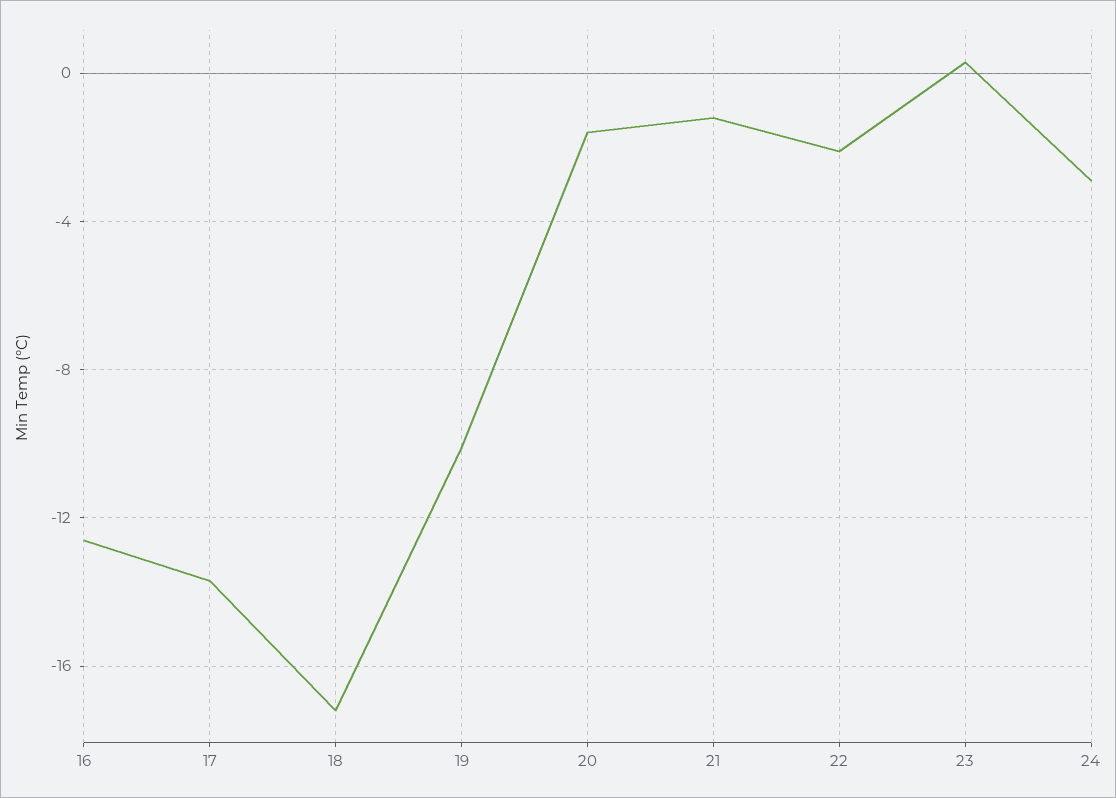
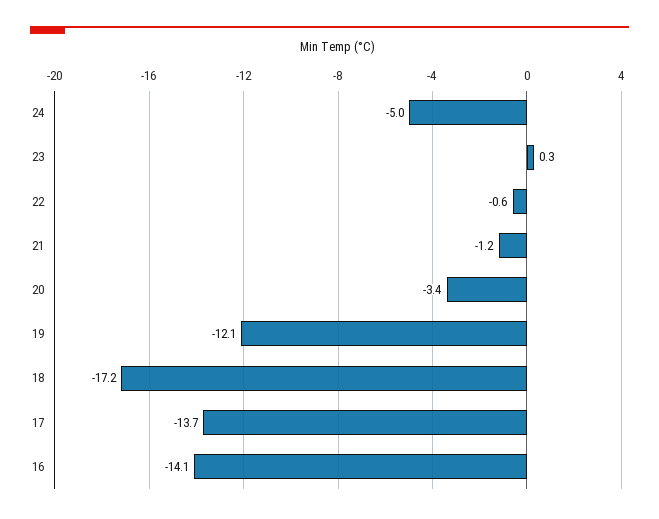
16: -12.5 -> -14.1
19: -10 -> -12.1
20: -1.5 -> -3.4
22: -2 -> -0.6
24: -3 -> -5

